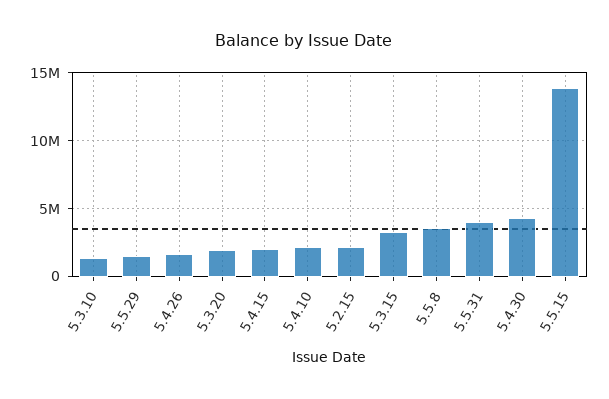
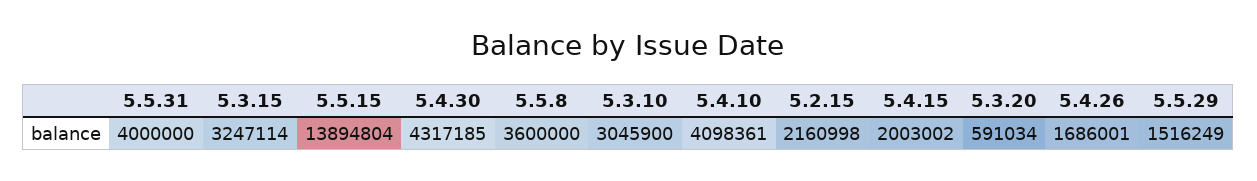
5.3.10: 1500000 -> 3045900
5.3.20: 2000000 -> 591034
5.4.10: 2000000 -> 4098361

